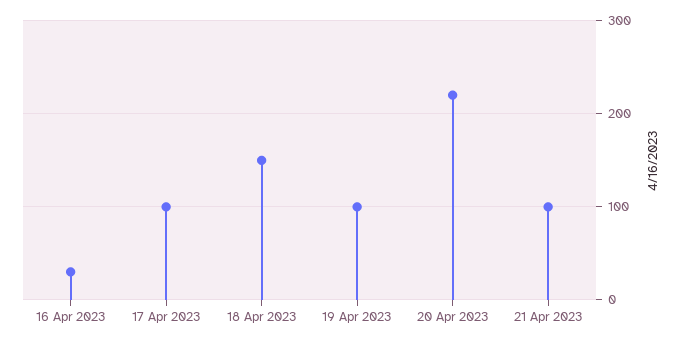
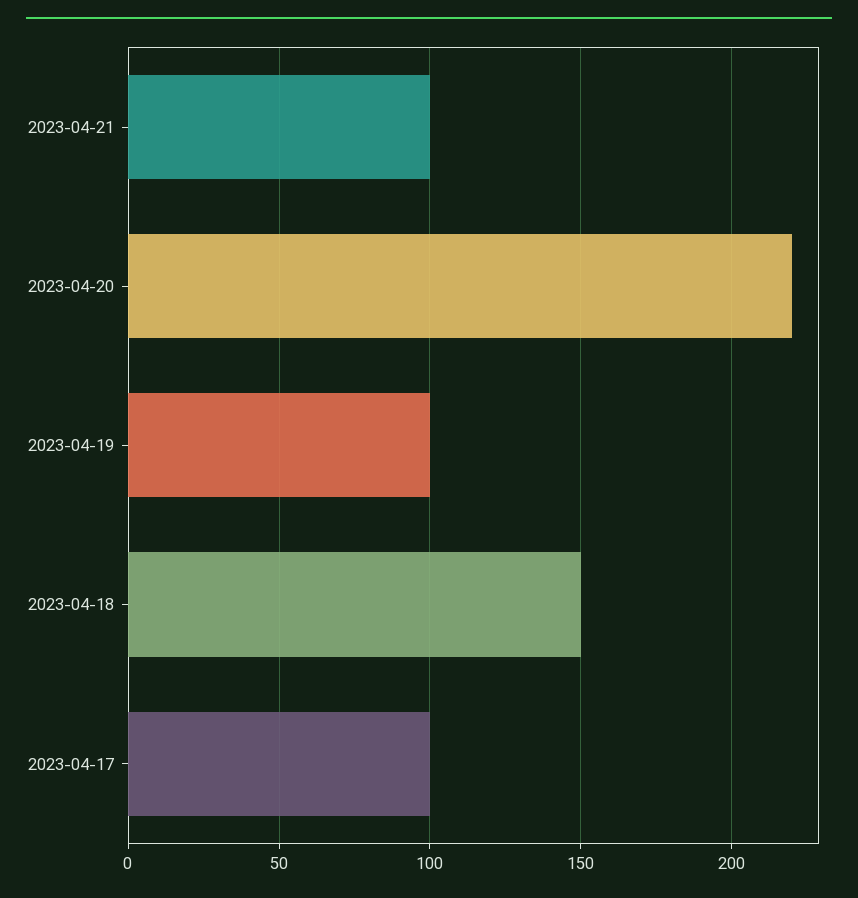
16 Apr 2023: 30 -> none

